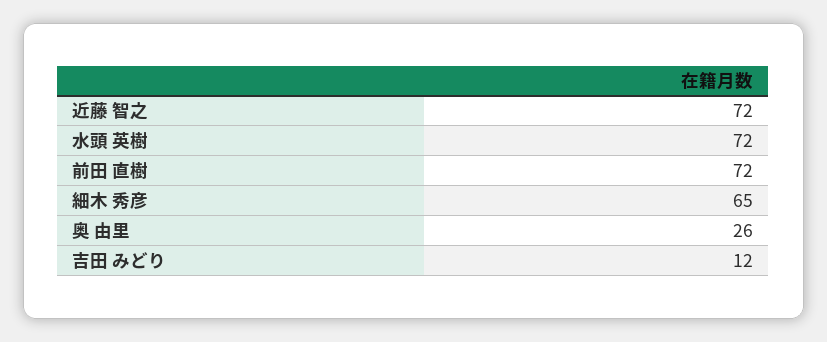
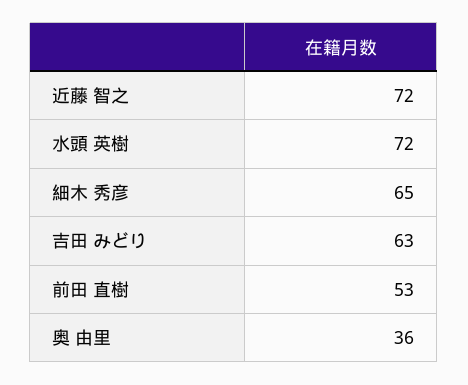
前田 直樹: 72 -> 53
奥 由里: 26 -> 36
吉田 みどり: 12 -> 63

